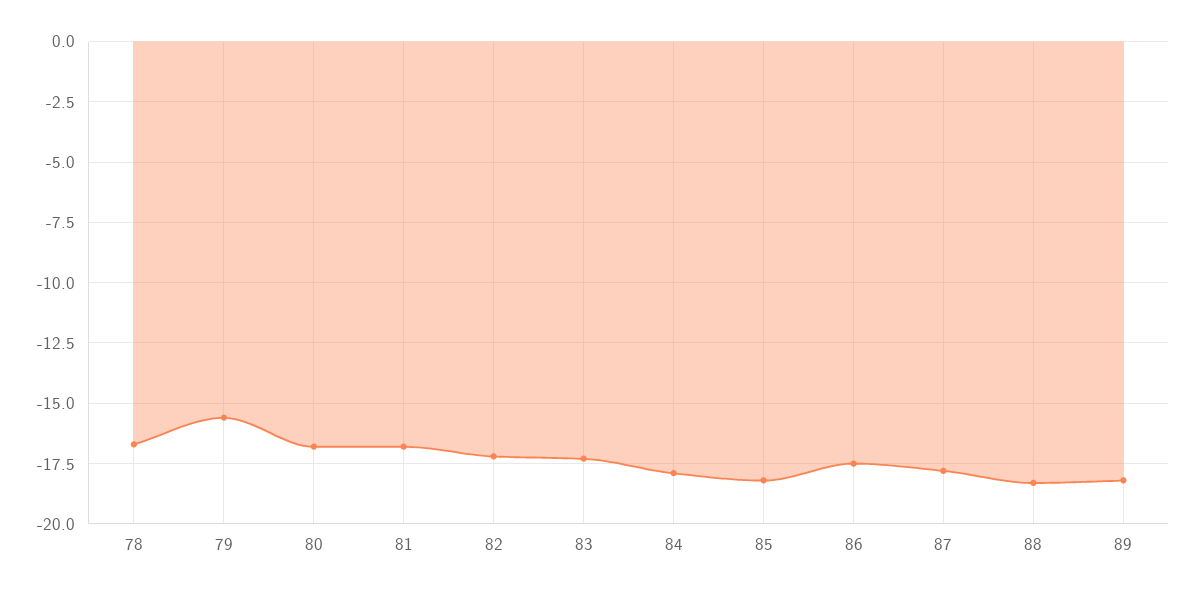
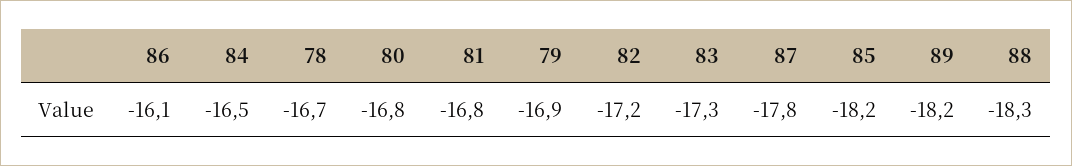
79: -15.5 -> -16.9
84: -18 -> -16.5
86: -17.5 -> -16.1

